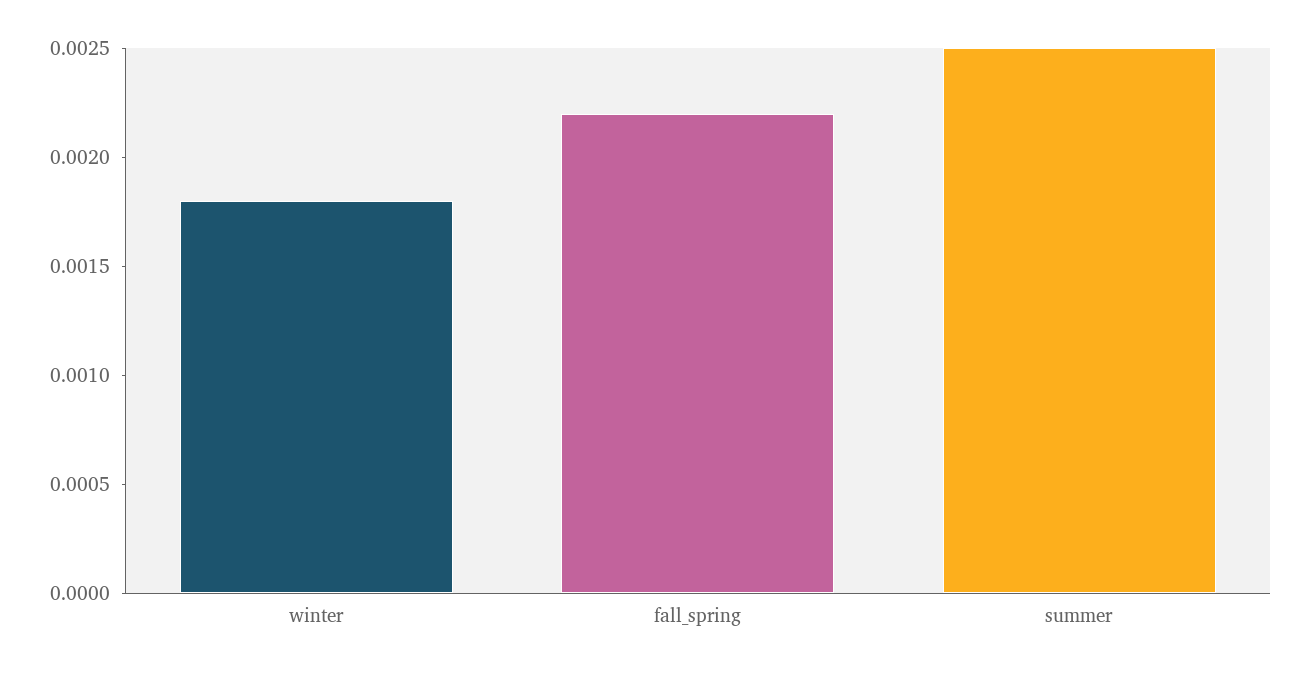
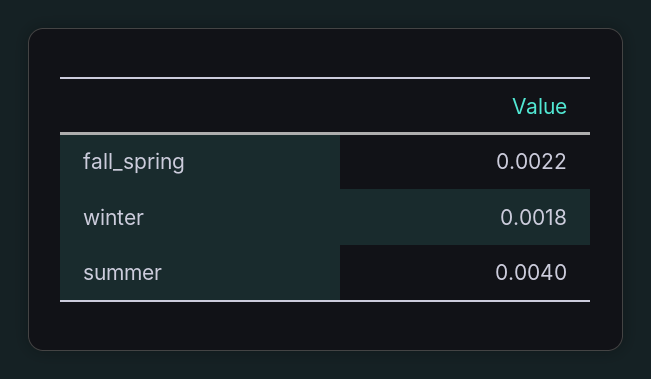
summer: 0.0025 -> 0.004

